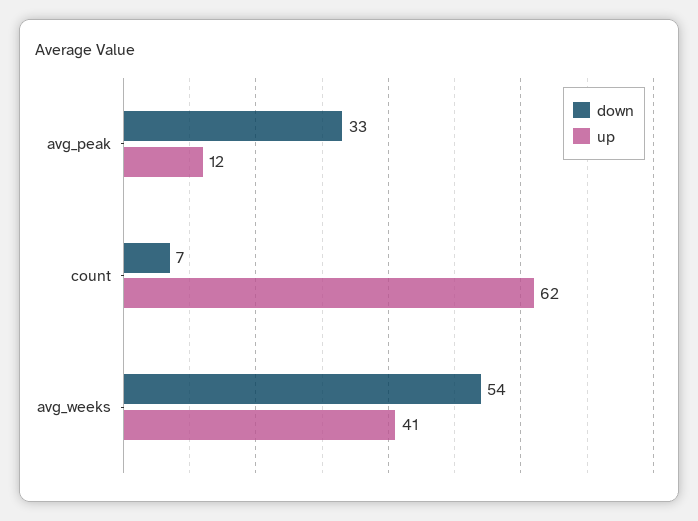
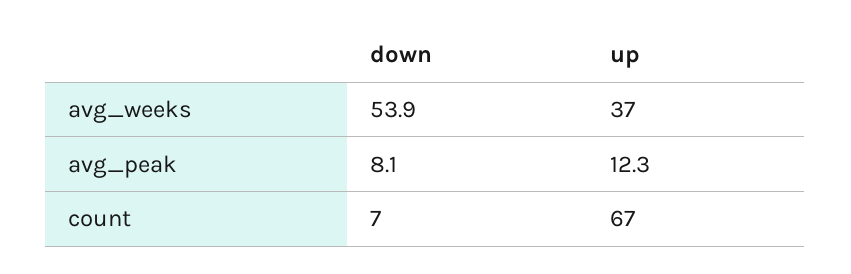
down, avg_peak: 33 -> 8.1
up, count: 62 -> 67
up, avg_weeks: 41 -> 37

